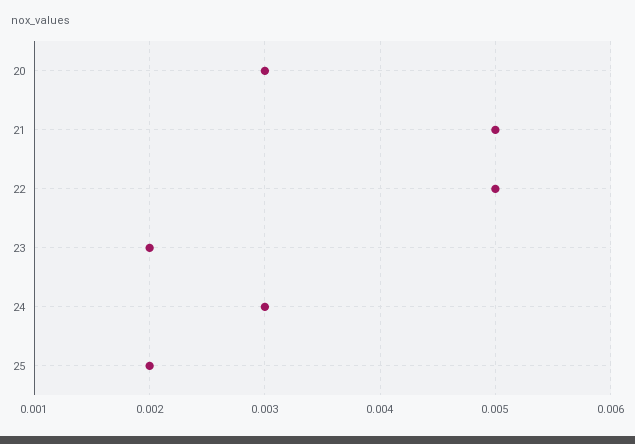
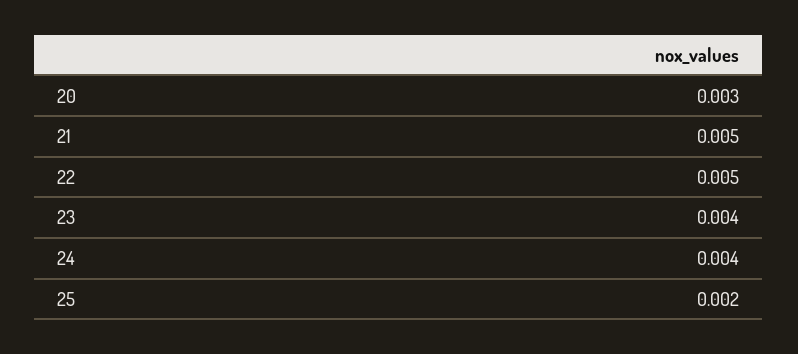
23: 0.002 -> 0.004
24: 0.003 -> 0.004

